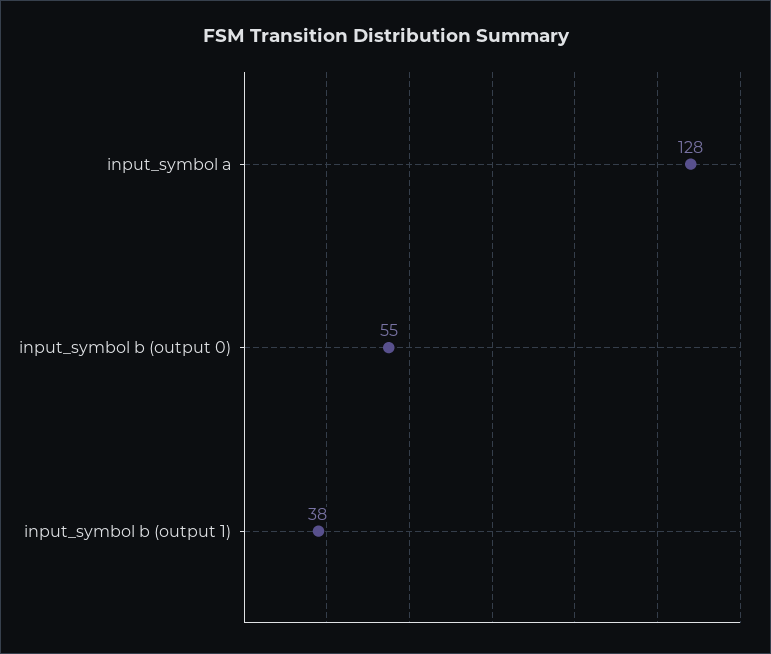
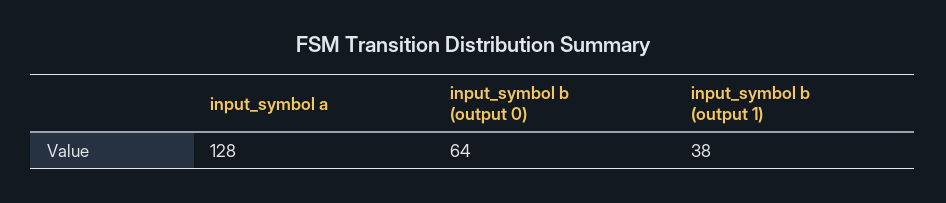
input_symbol b (output 0): 55 -> 64

